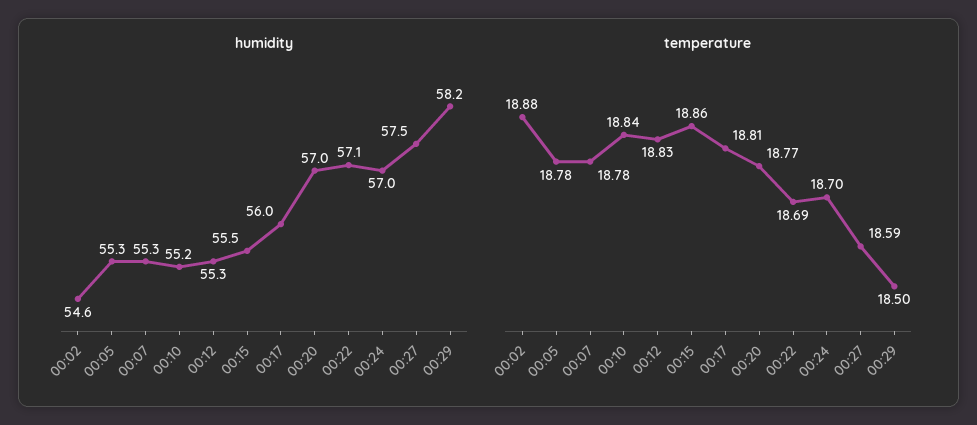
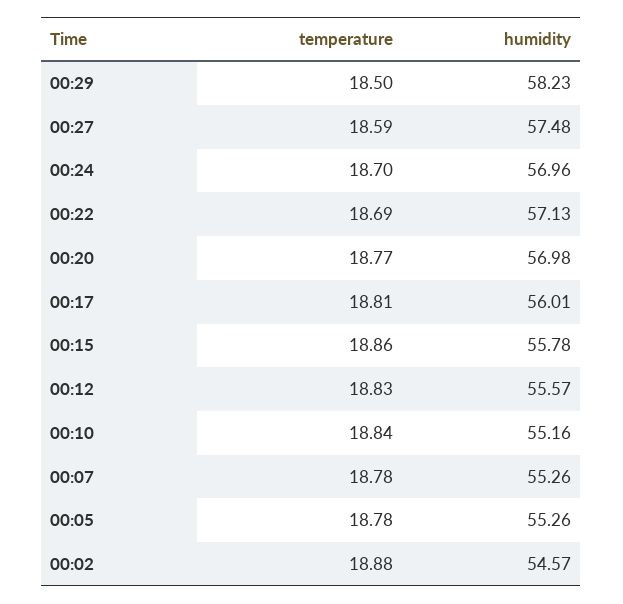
humidity, 00:12: 55.3 -> 55.57
humidity, 00:15: 55.5 -> 55.78

